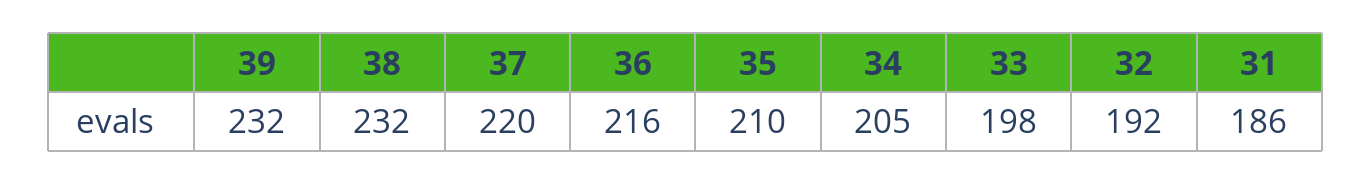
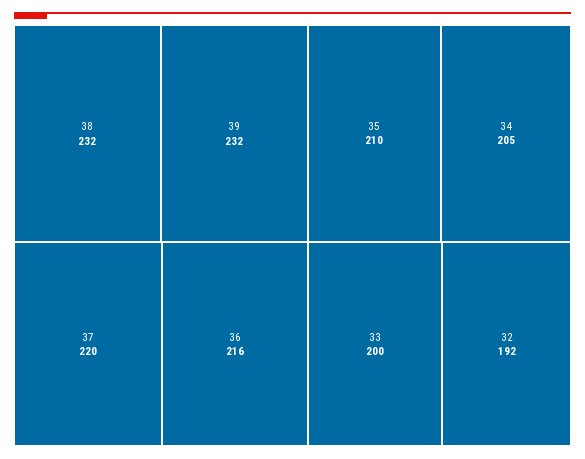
33: 198 -> 200
31: 186 -> none

